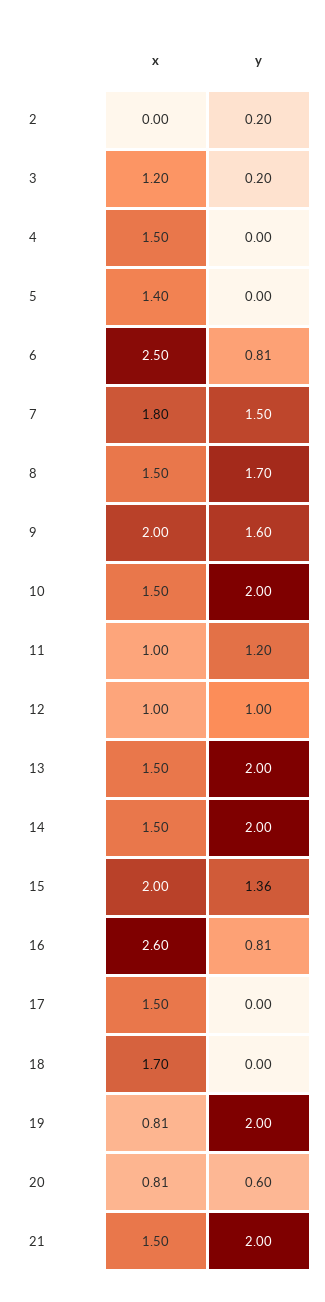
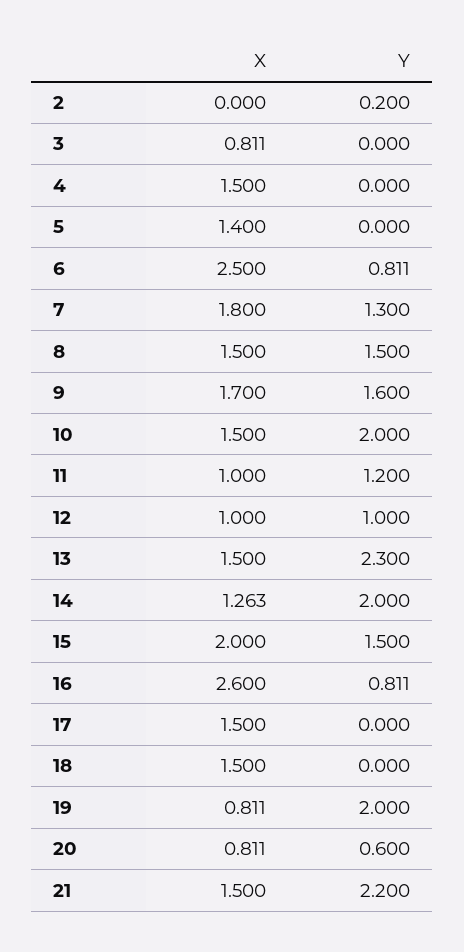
x, 3: 1.2 -> 0.811
y, 3: 0.2 -> 0
y, 7: 1.5 -> 1.3
y, 8: 1.7 -> 1.5
x, 9: 2 -> 1.7
y, 13: 2 -> 2.3
x, 14: 1.5 -> 1.263
y, 15: 1.36 -> 1.5
x, 18: 1.7 -> 1.5
y, 21: 2 -> 2.2

